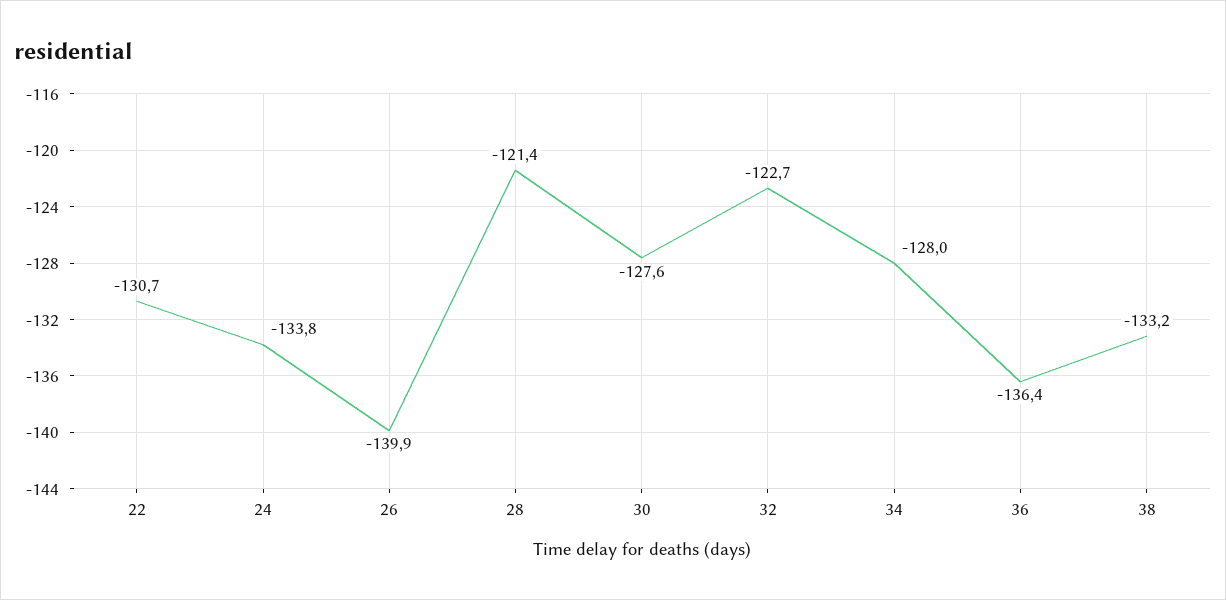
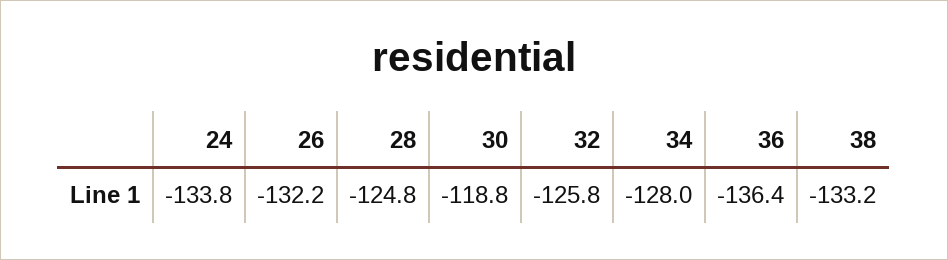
22: -130.7 -> none
26: -139.9 -> -132.2
28: -121.4 -> -124.8
30: -127.6 -> -118.8
32: -122.7 -> -125.8

